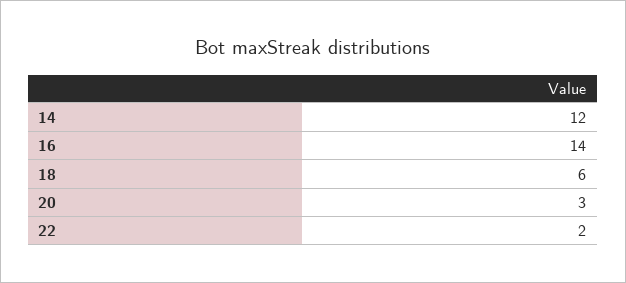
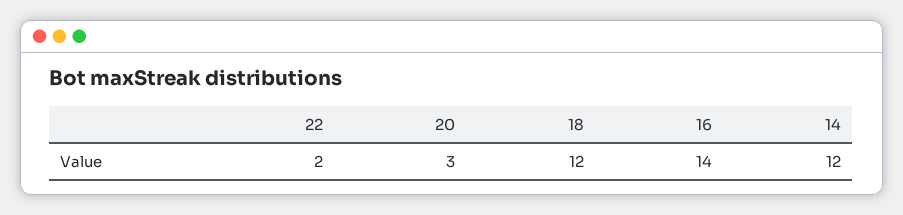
18: 6 -> 12

